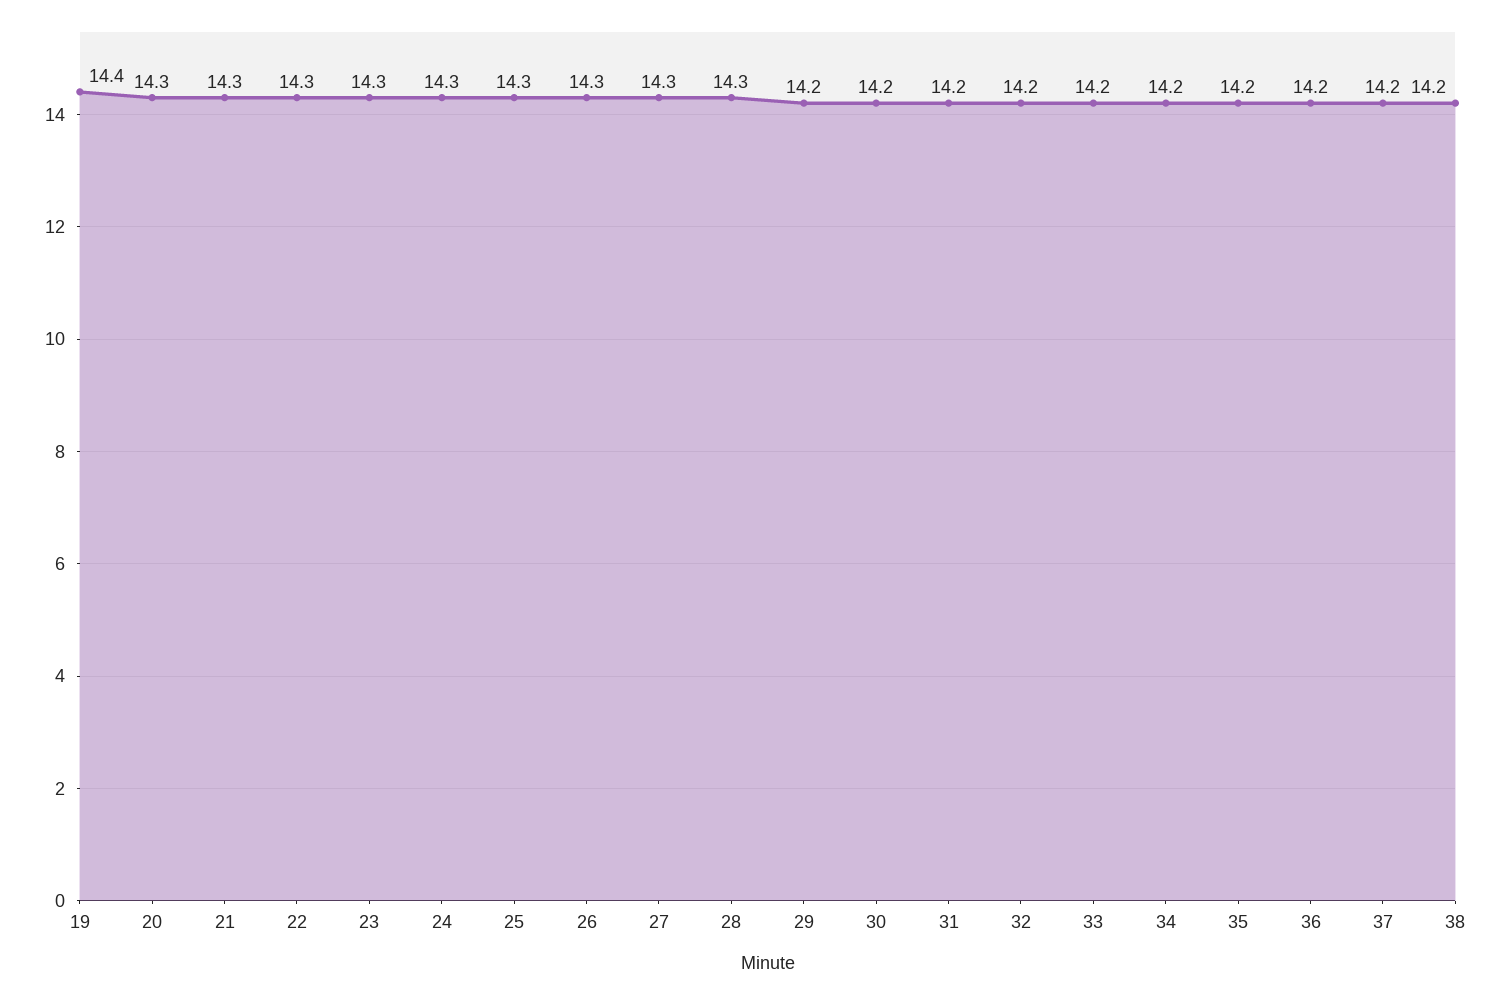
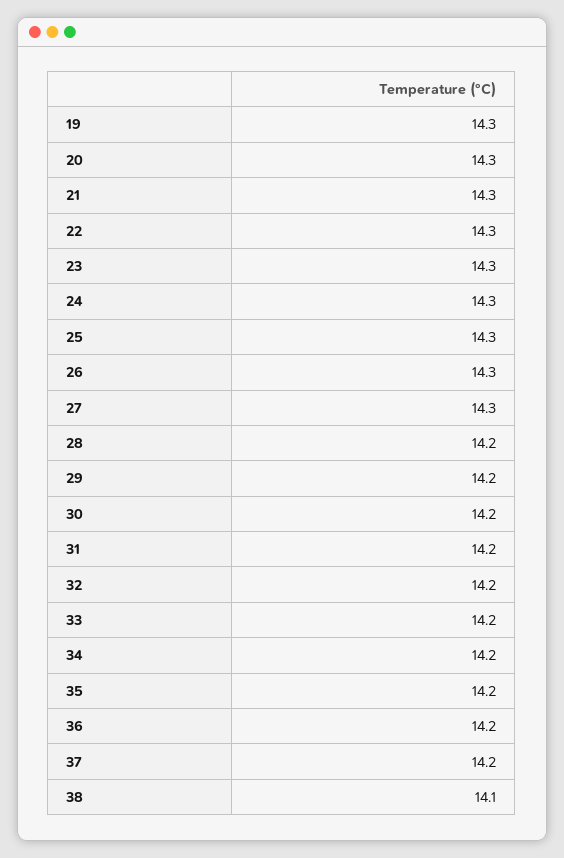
19: 14.4 -> 14.3
28: 14.3 -> 14.2
38: 14.2 -> 14.1

